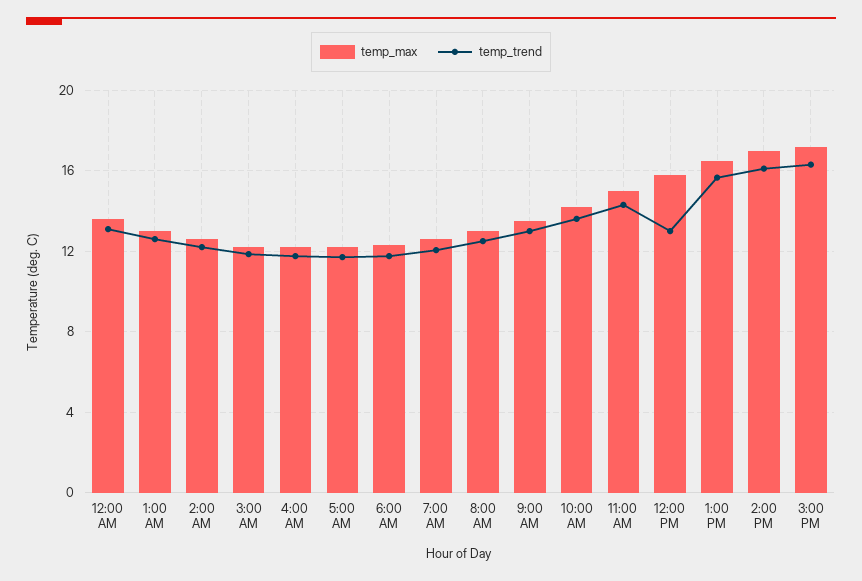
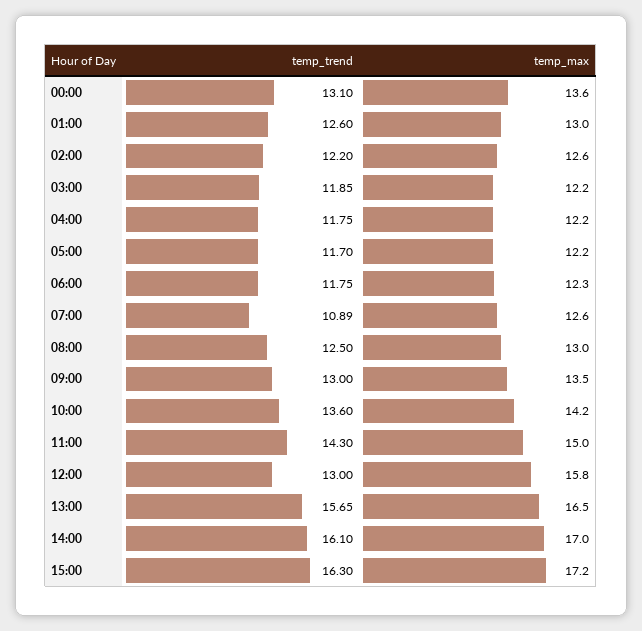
temp_trend, 7:00 AM: 12 -> 10.89

